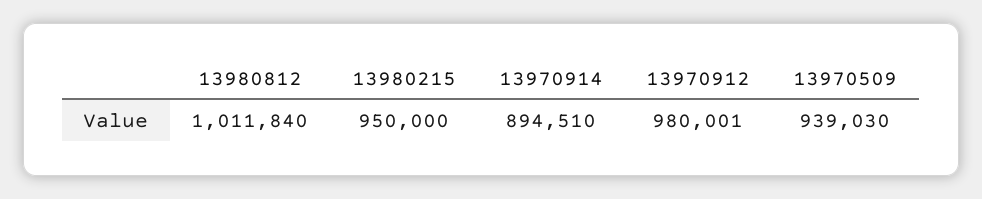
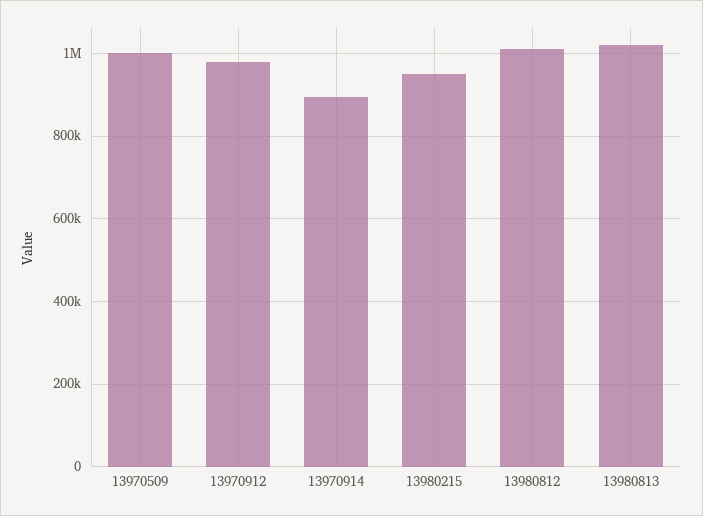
13970509: 939030 -> 1000000
13980813: none -> 1020000

